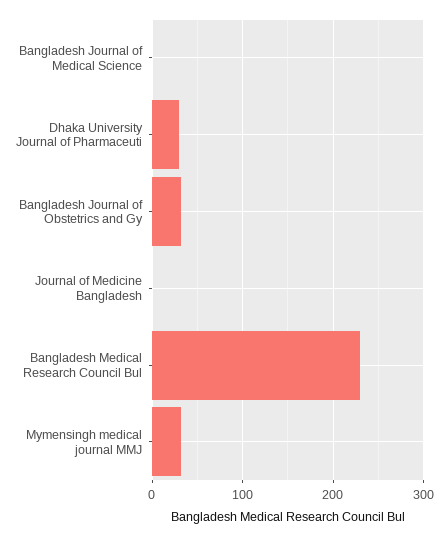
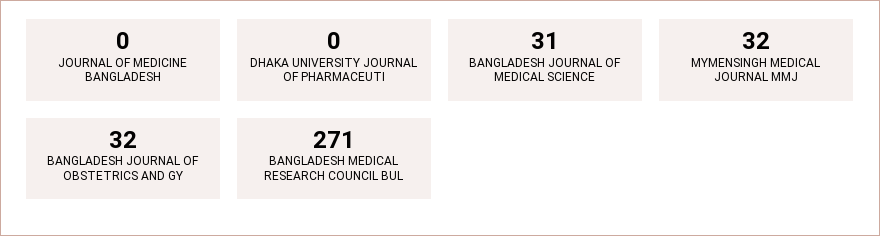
Bangladesh Journal of Medical Science: 0 -> 31
Dhaka University Journal of Pharmaceuti: 30 -> 0
Bangladesh Medical Research Council Bul: 230 -> 271

